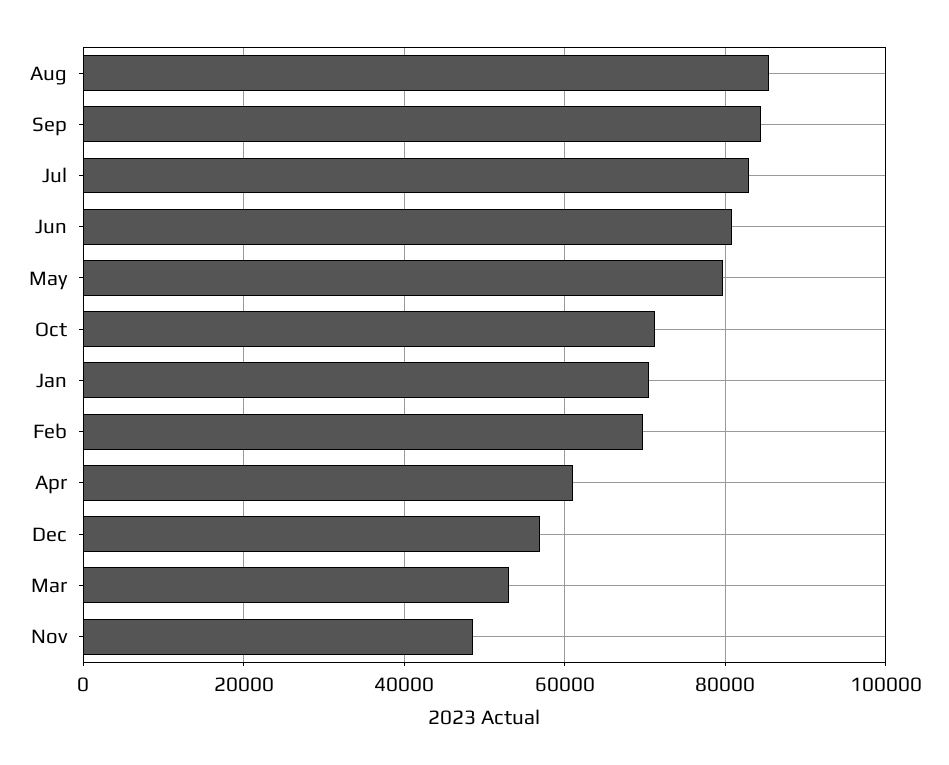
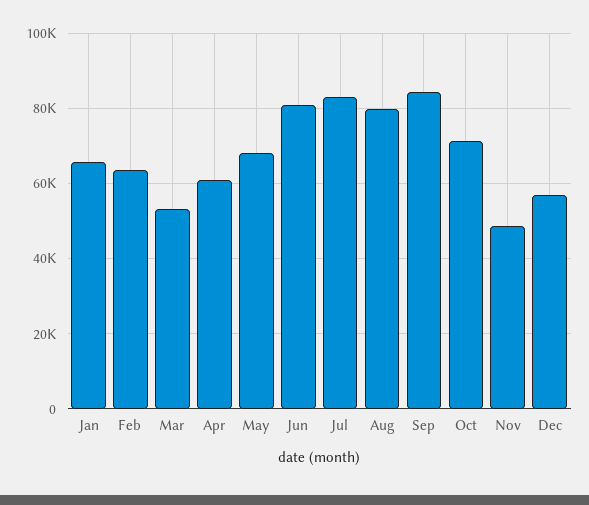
Aug: 86000 -> 80000
May: 80000 -> 68000
Jan: 70000 -> 66000
Feb: 70000 -> 64000

